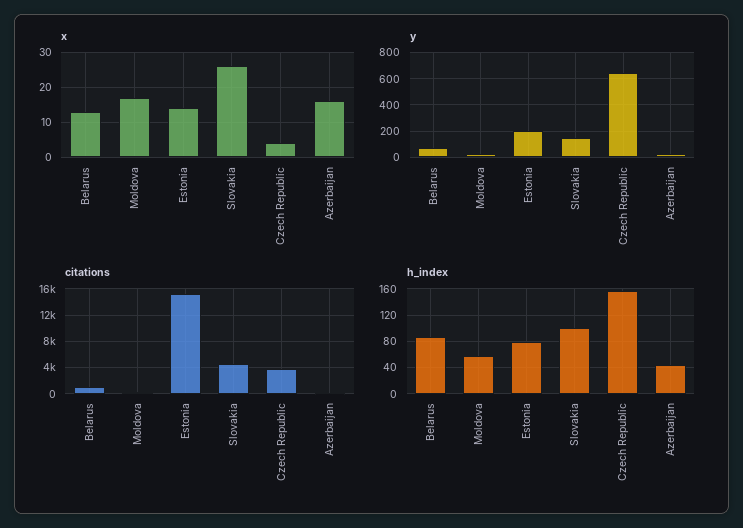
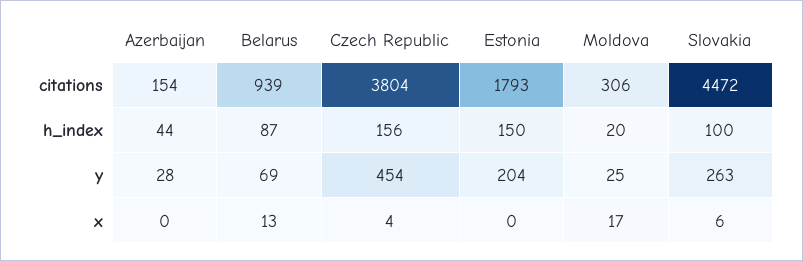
x, Estonia: 15 -> 0
x, Slovakia: 25 -> 6
x, Azerbaijan: 15 -> 0
y, Slovakia: 150 -> 263
y, Czech Republic: 650 -> 454
citations, Estonia: 15000 -> 1793
h_index, Moldova: 60 -> 20
h_index, Estonia: 80 -> 150

